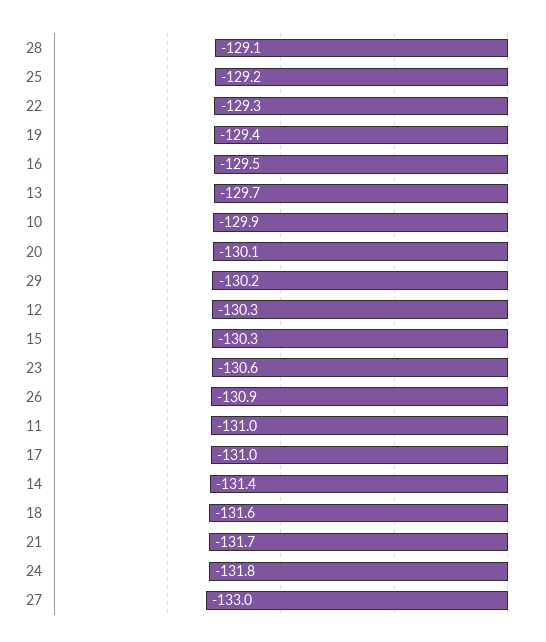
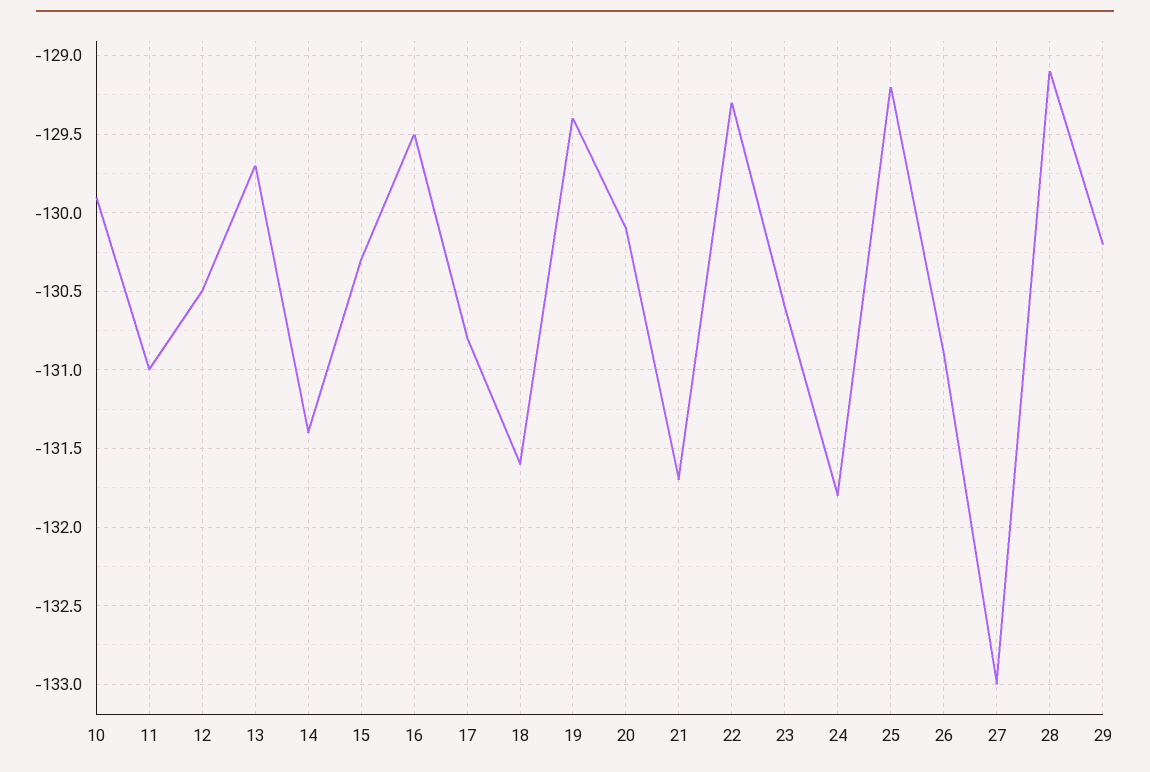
12: -130.3 -> -130.5
17: -131 -> -130.8

